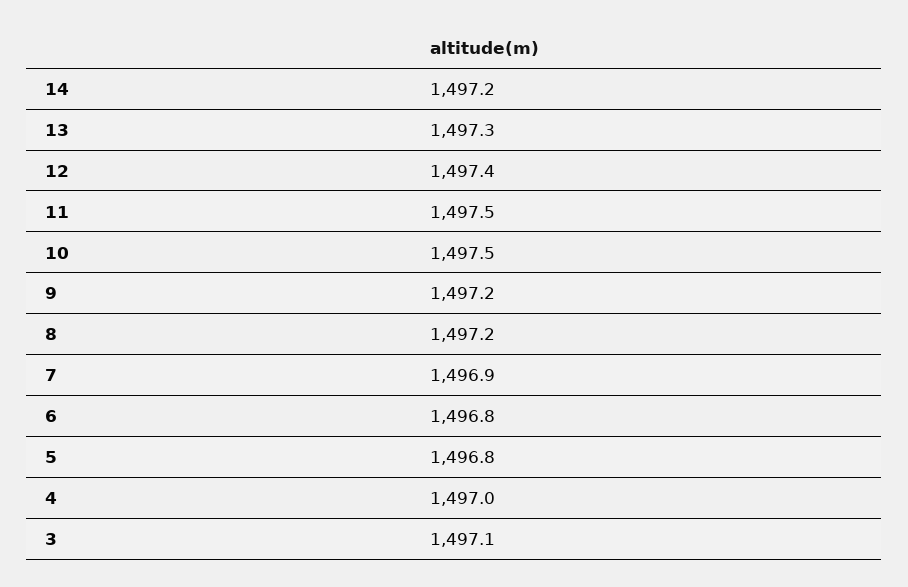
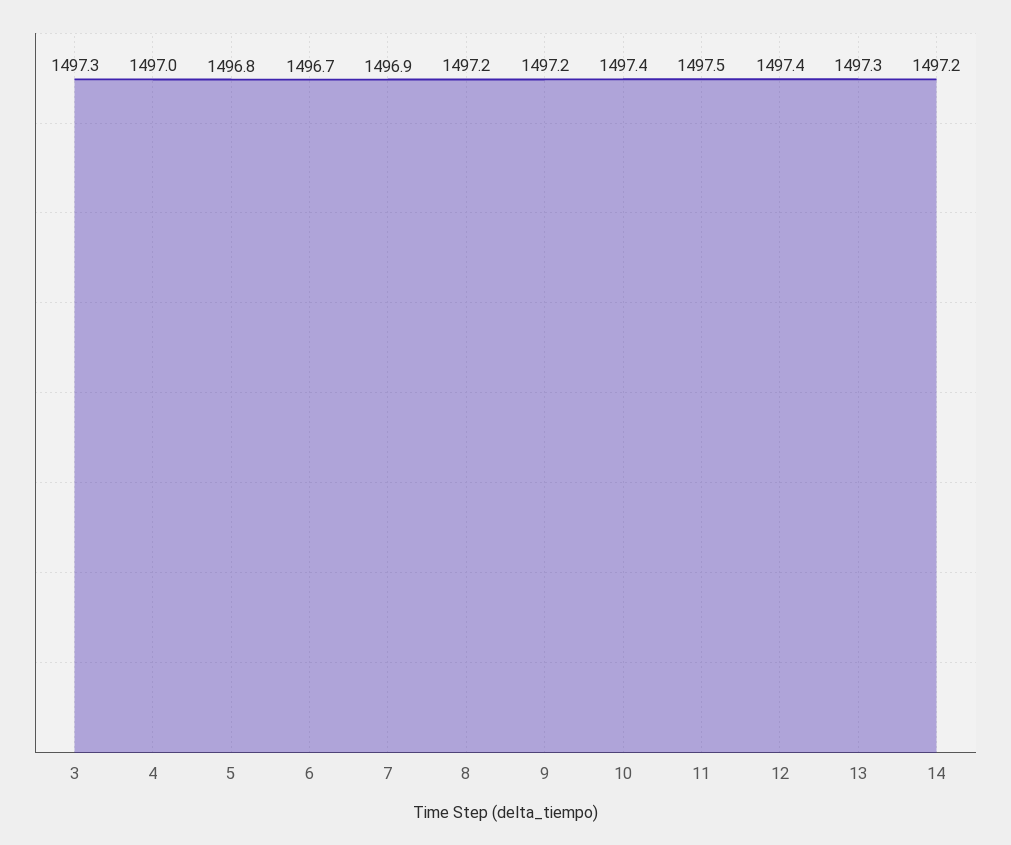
10: 1497.5 -> 1497.4
6: 1496.8 -> 1496.7
3: 1497.1 -> 1497.3

